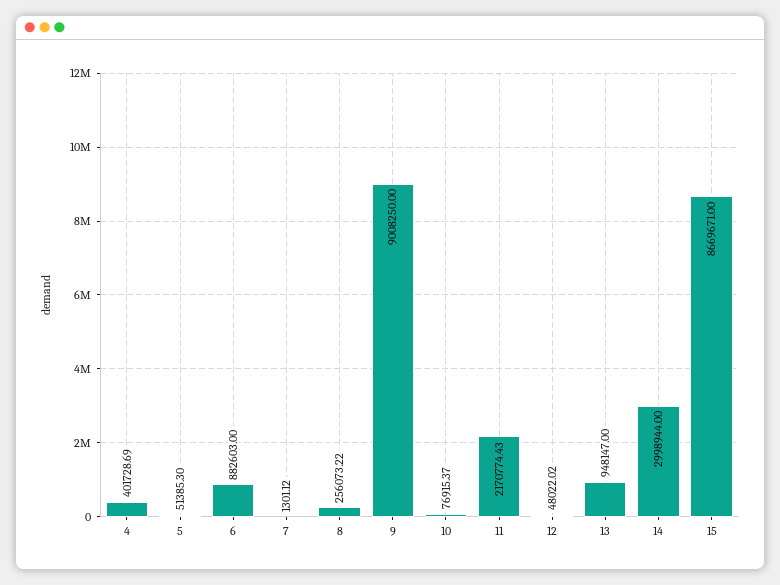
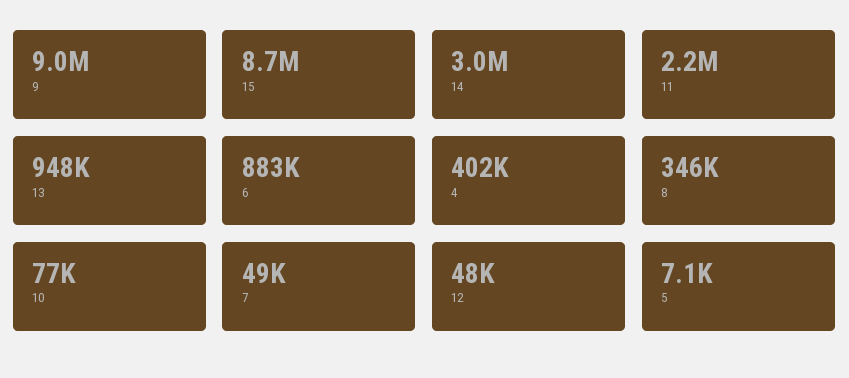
5: 51385.3 -> 7100
7: 1301.12 -> 49000
8: 256073.22 -> 346000

